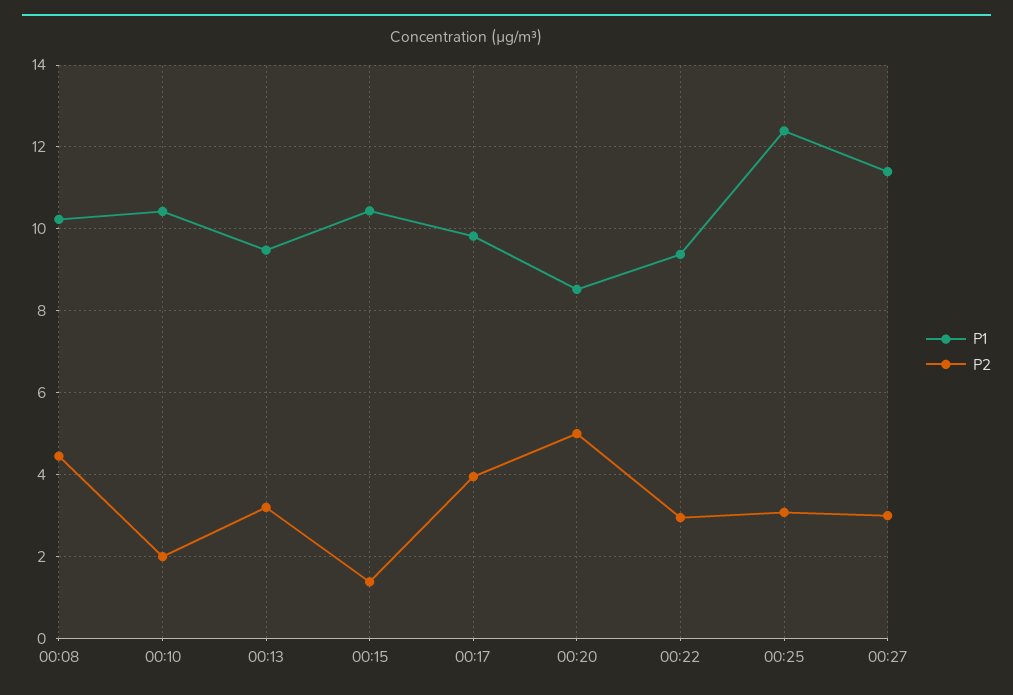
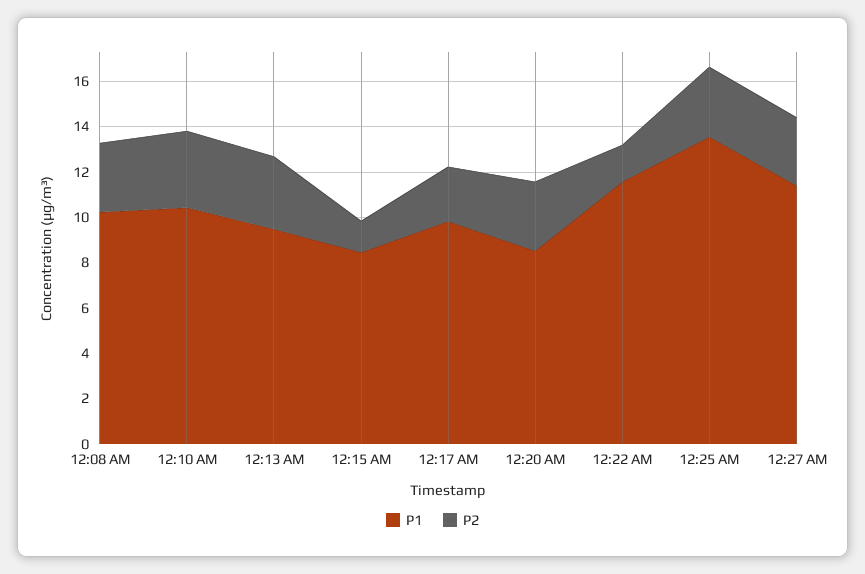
P2, 00:08: 4.4 -> 3
P2, 00:10: 2 -> 3.5
P1, 00:15: 10.4 -> 8.5
P2, 00:17: 4 -> 2.5
P2, 00:20: 5 -> 3
P1, 00:22: 9.4 -> 11.5
P2, 00:22: 3 -> 1.5
P1, 00:25: 12.4 -> 13.5

